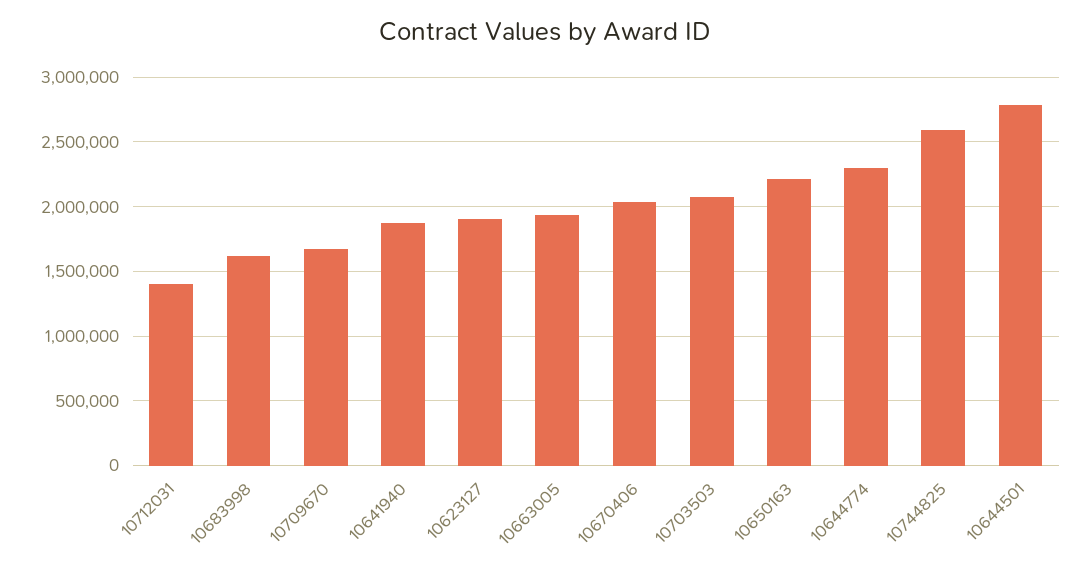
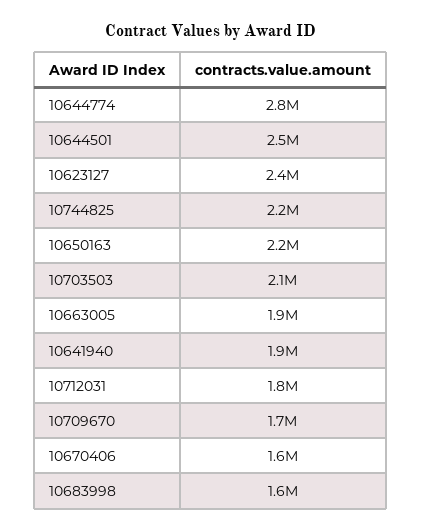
10712031: 1400000 -> 1800000
10623127: 1900000 -> 2400000
10670406: 2050000 -> 1600000
10644774: 2300000 -> 2800000
10744825: 2600000 -> 2200000
10644501: 2800000 -> 2500000

